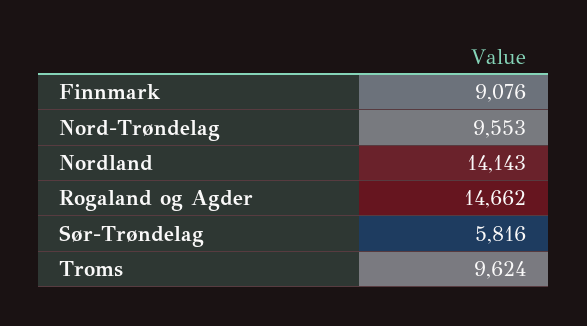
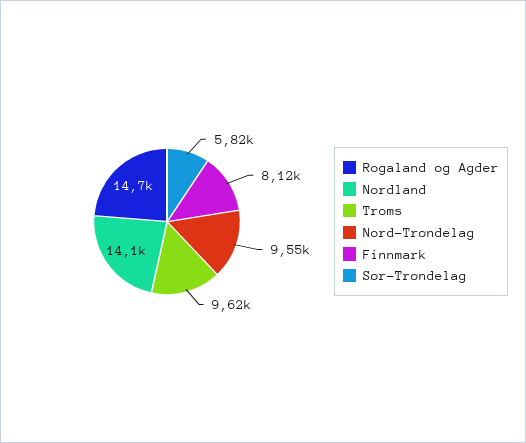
Finnmark: 9076 -> 8120

